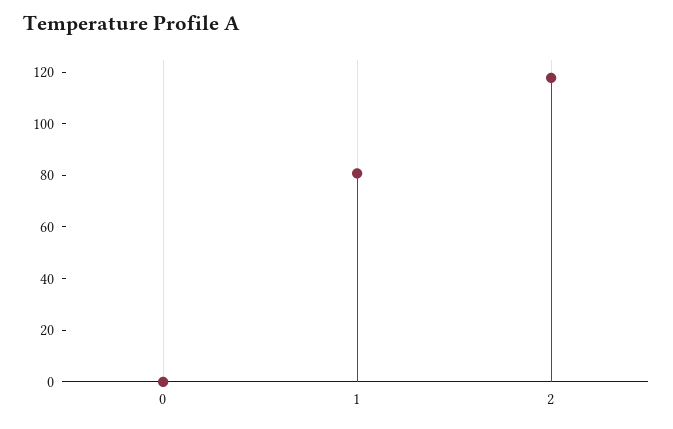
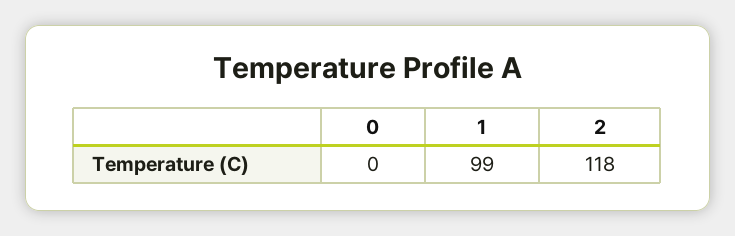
1: 80 -> 99

